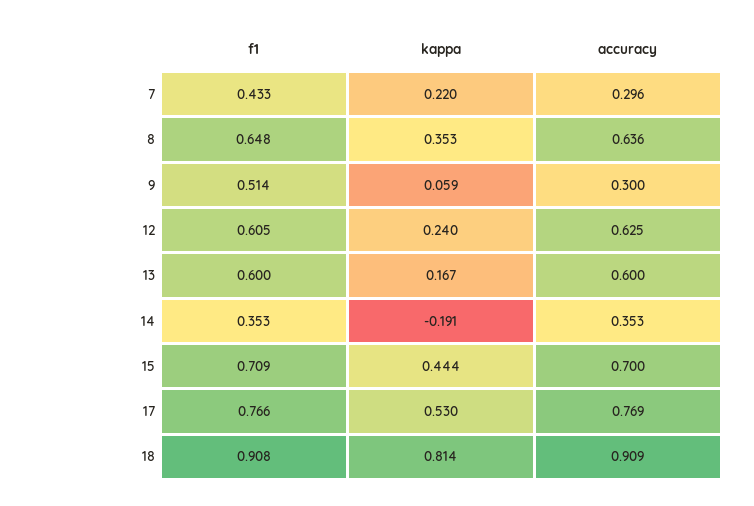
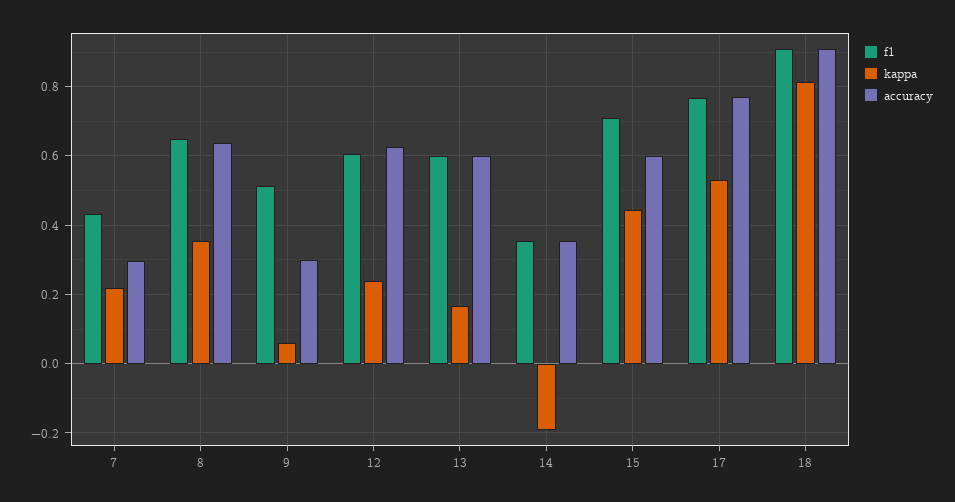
accuracy, 15: 0.7 -> 0.6

